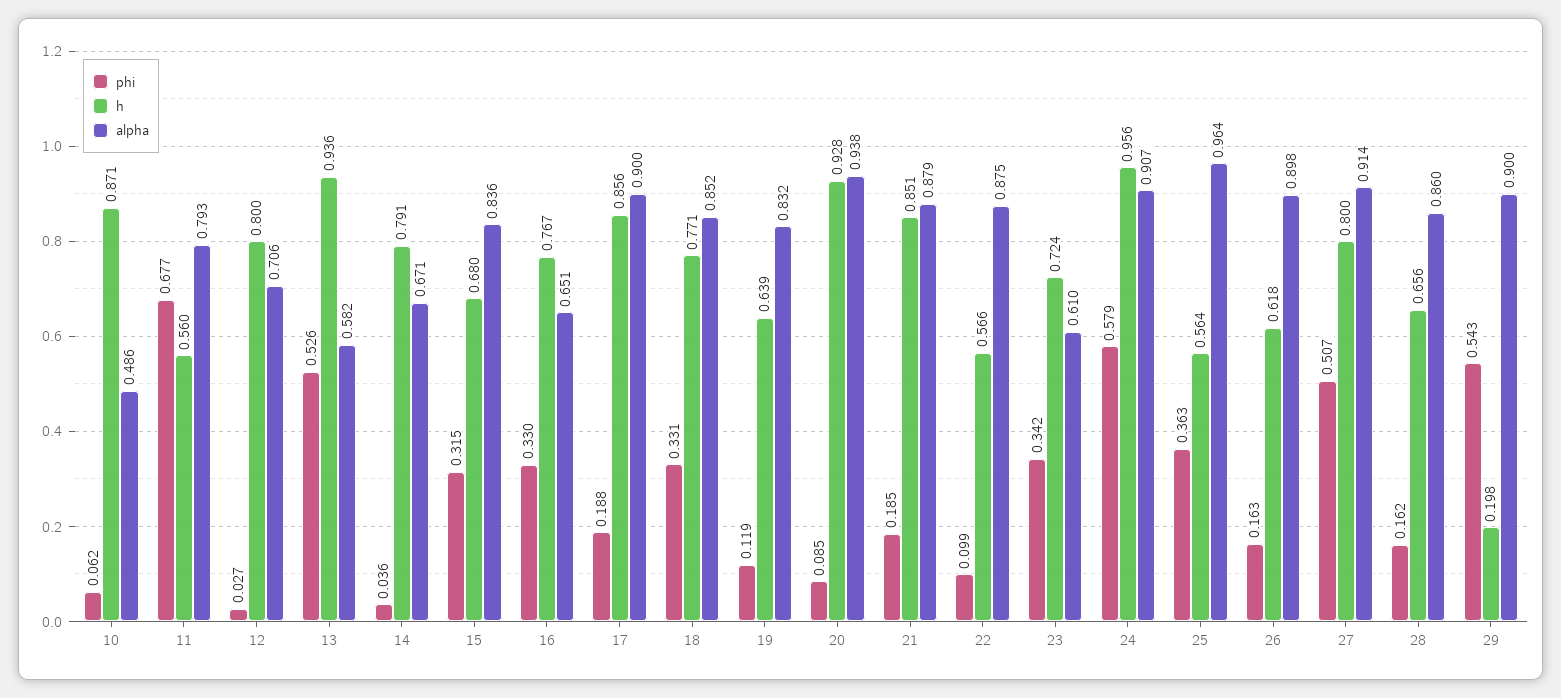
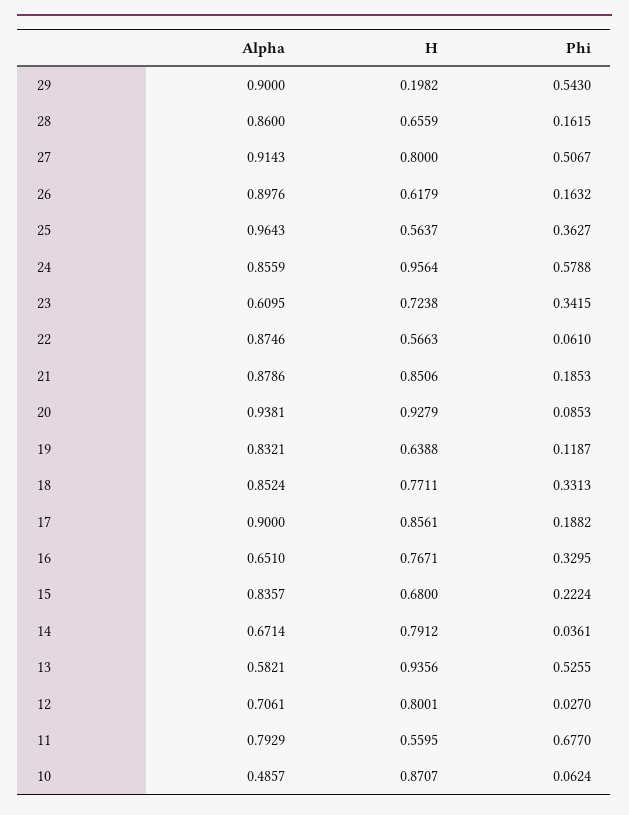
phi, 15: 0.315 -> 0.2224
phi, 22: 0.099 -> 0.061
alpha, 24: 0.907 -> 0.8559

